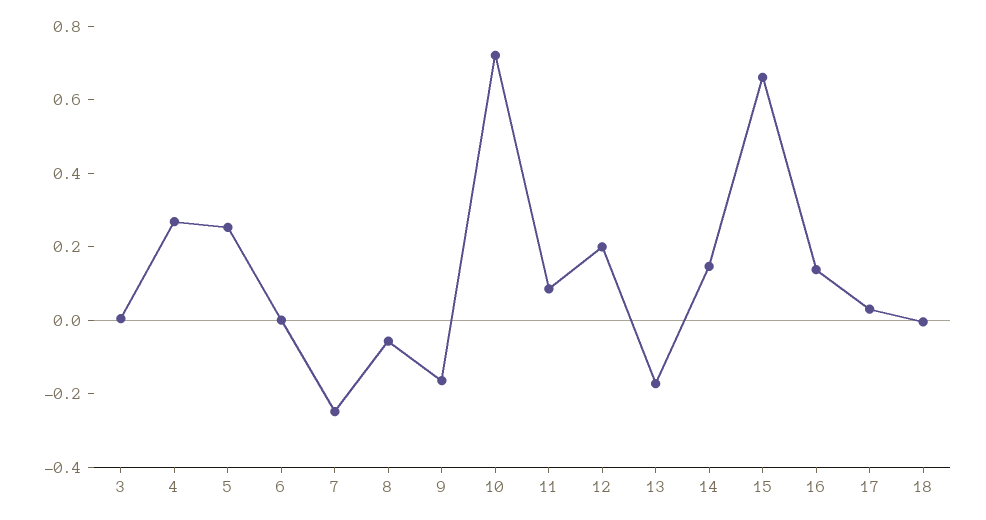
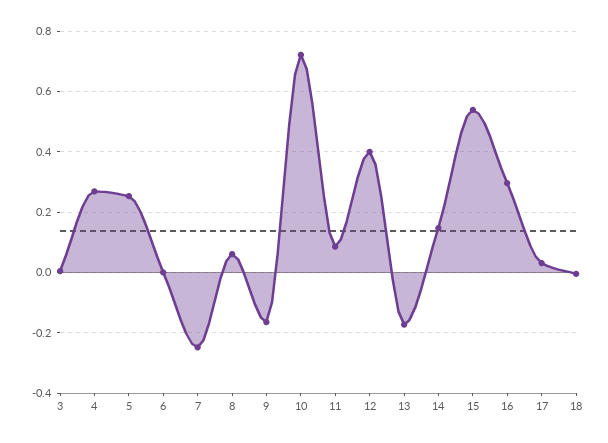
8: -0.05 -> 0.06
12: 0.2 -> 0.4
15: 0.65 -> 0.54
16: 0.15 -> 0.3

